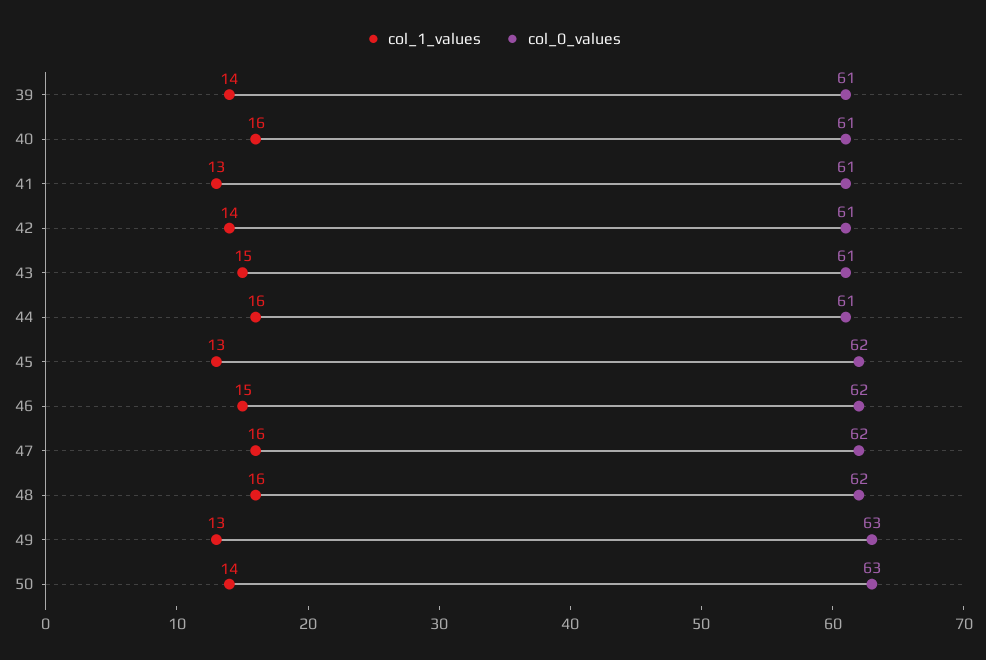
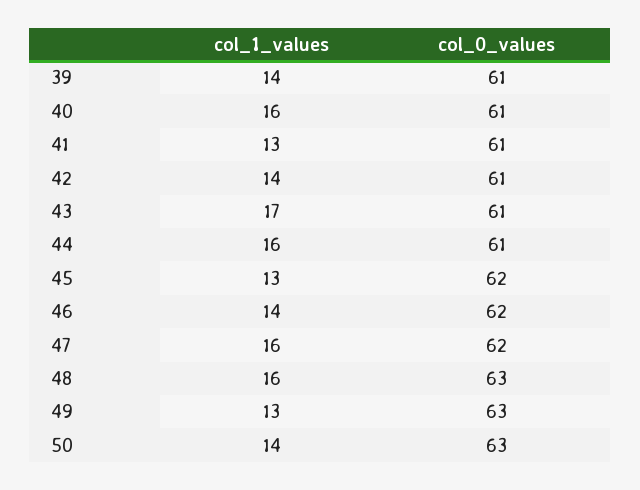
col_1_values, 43: 15 -> 17
col_1_values, 46: 15 -> 14
col_0_values, 48: 62 -> 63

